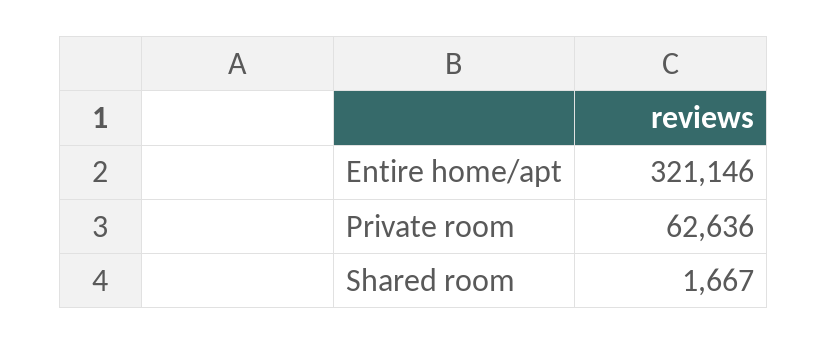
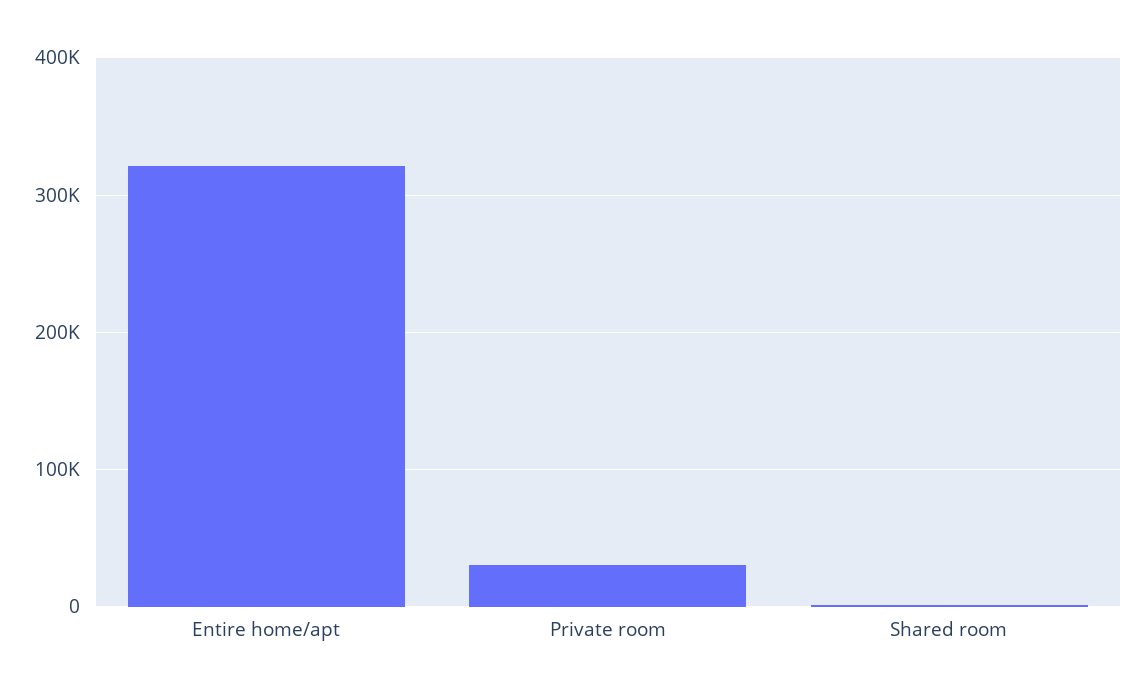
Private room: 62636 -> 30000

